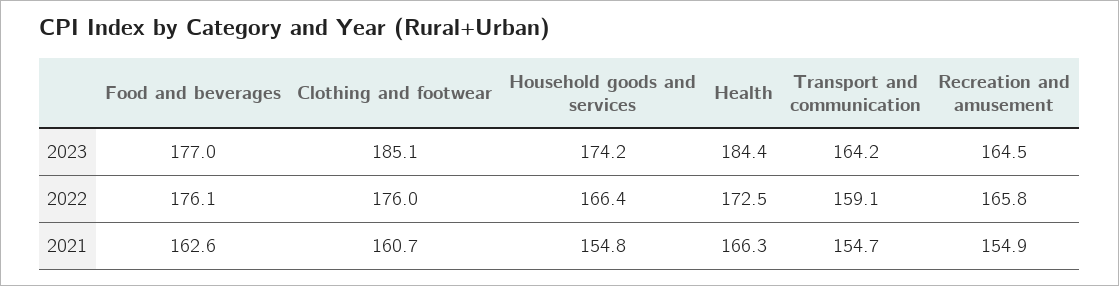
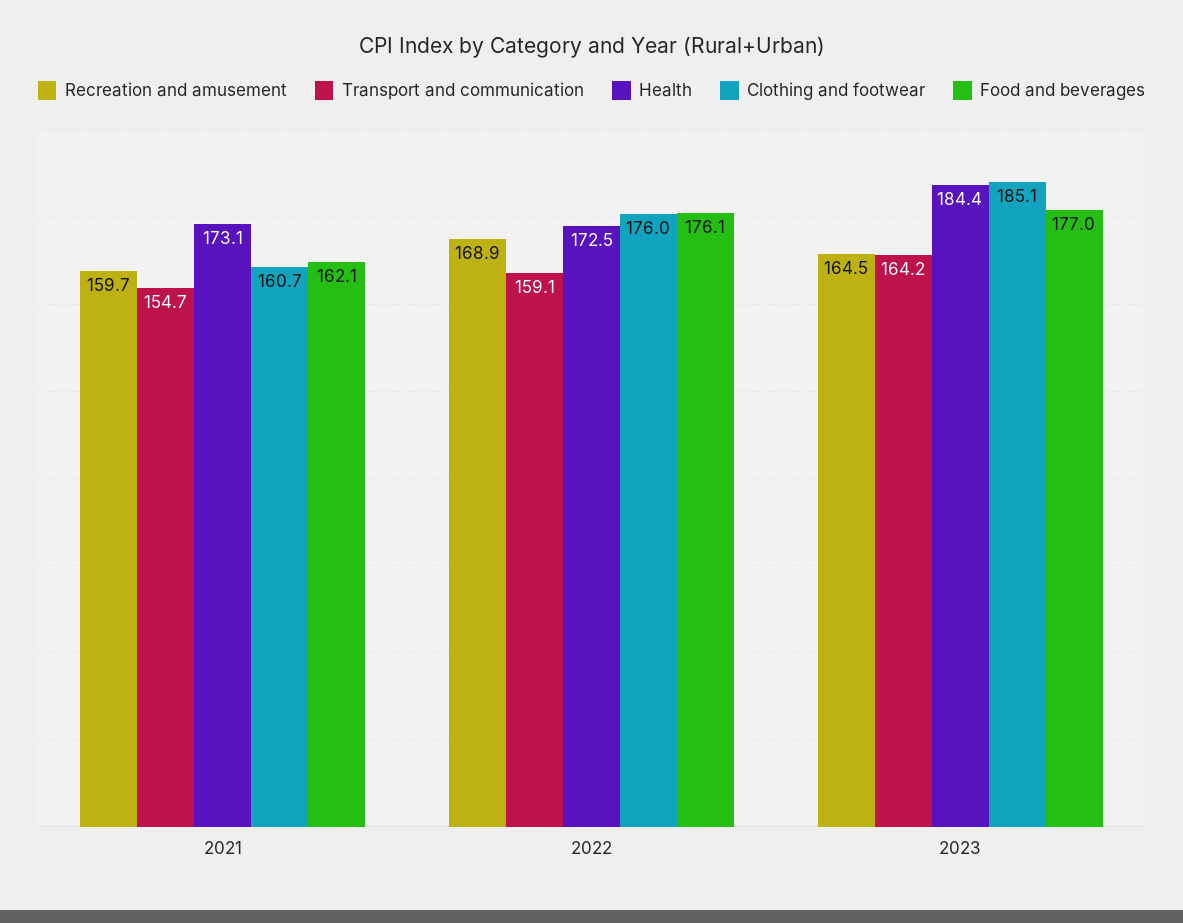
Household goods and services, 2023: 174.2 -> none
Household goods and services, 2022: 166.4 -> none
Recreation and amusement, 2022: 165.8 -> 168.9
Food and beverages, 2021: 162.6 -> 162.1
Household goods and services, 2021: 154.8 -> none
Health, 2021: 166.3 -> 173.1
Recreation and amusement, 2021: 154.9 -> 159.7

